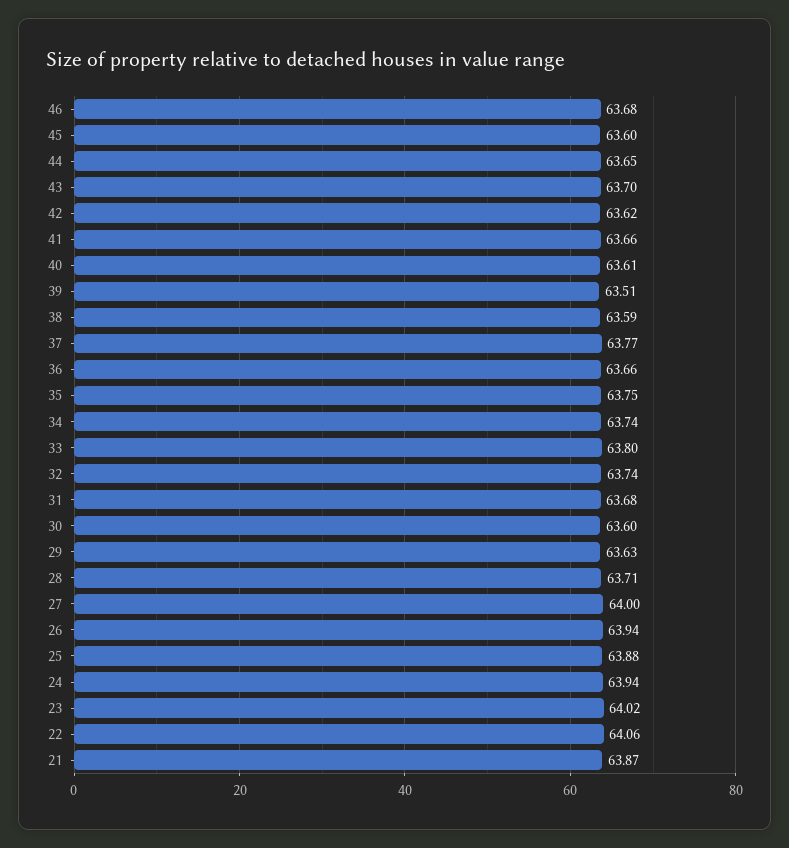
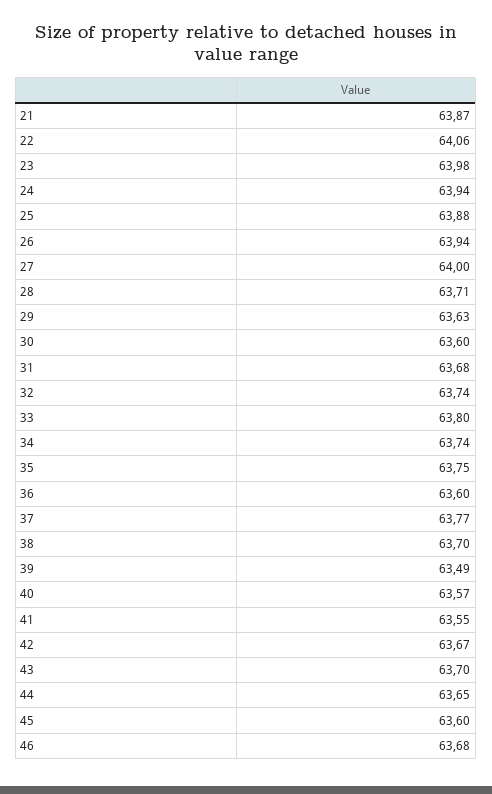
42: 63.62 -> 63.67
41: 63.66 -> 63.55
40: 63.61 -> 63.57
39: 63.51 -> 63.49
38: 63.59 -> 63.7
36: 63.66 -> 63.6
23: 64.02 -> 63.98

